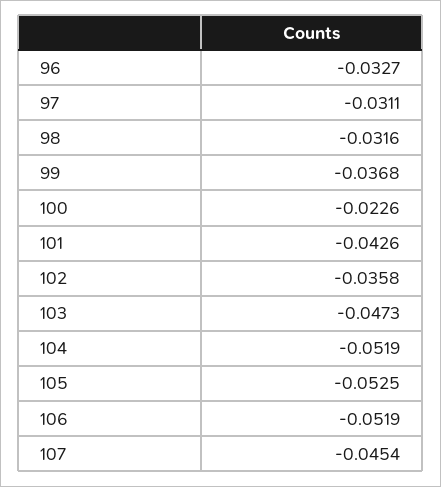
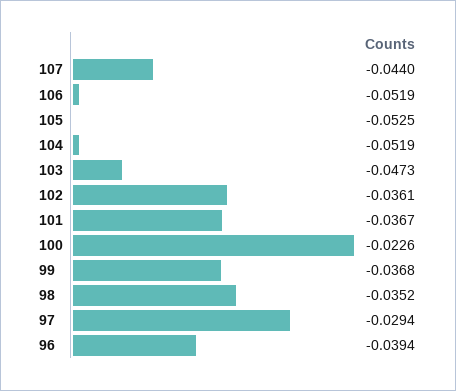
96: -0.0327 -> -0.0394
97: -0.0311 -> -0.0294
98: -0.0316 -> -0.0352
101: -0.0426 -> -0.0367
102: -0.0358 -> -0.0361
107: -0.0454 -> -0.044

